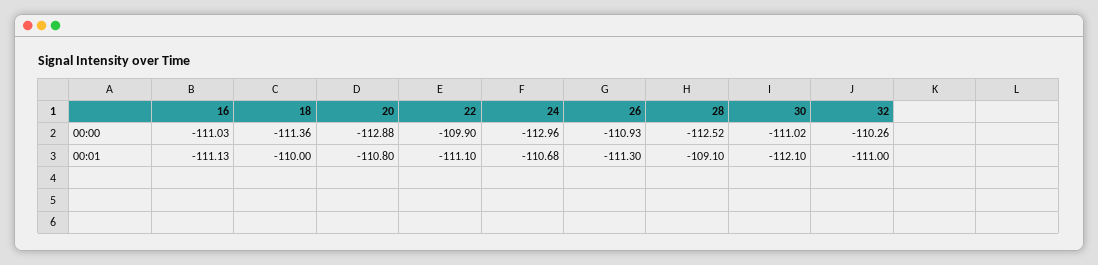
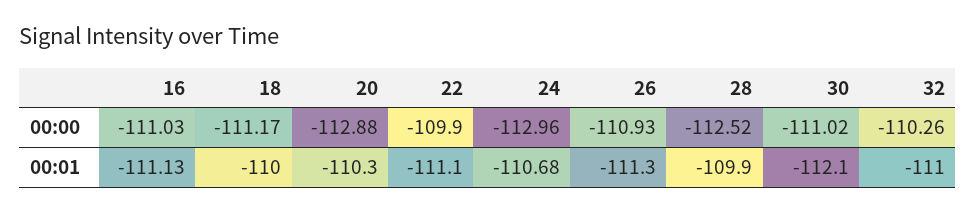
18, 00:00: -111.36 -> -111.17
20, 00:01: -110.8 -> -110.3
28, 00:01: -109.1 -> -109.9

